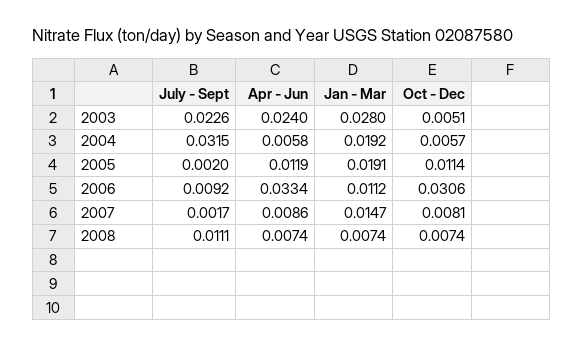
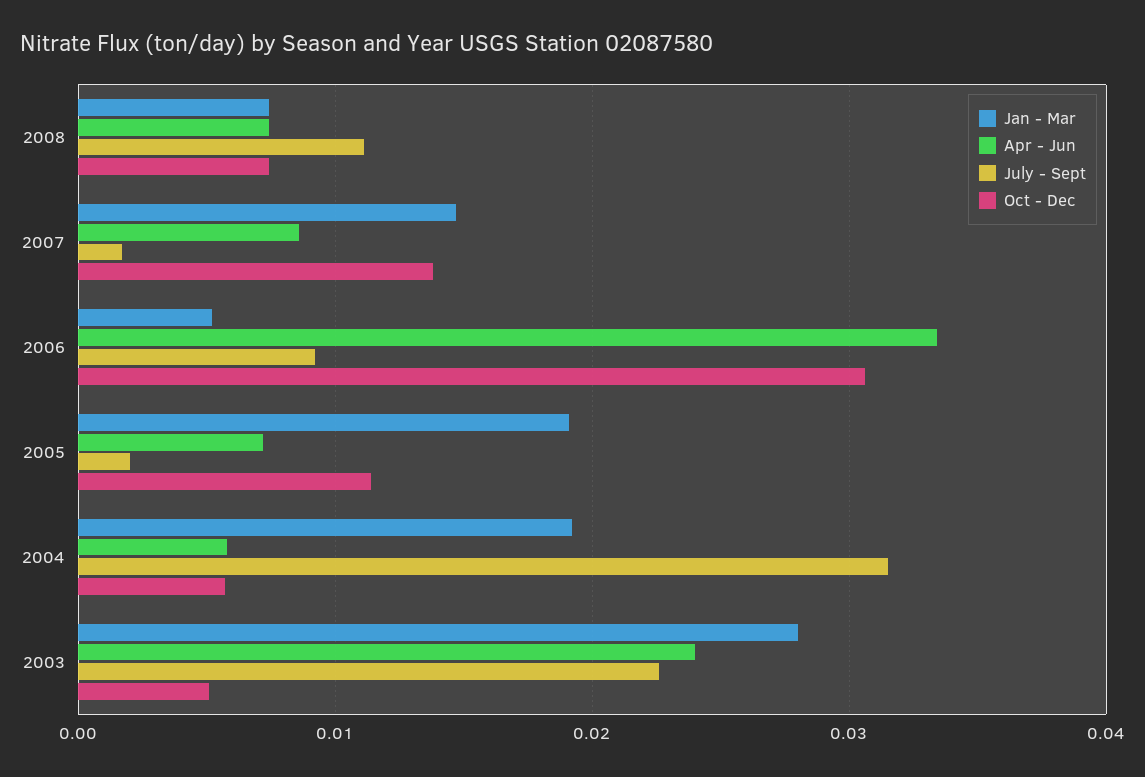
Apr - Jun, 2005: 0.0119 -> 0.007
Jan - Mar, 2006: 0.0112 -> 0.005
Oct - Dec, 2007: 0.0081 -> 0.014

